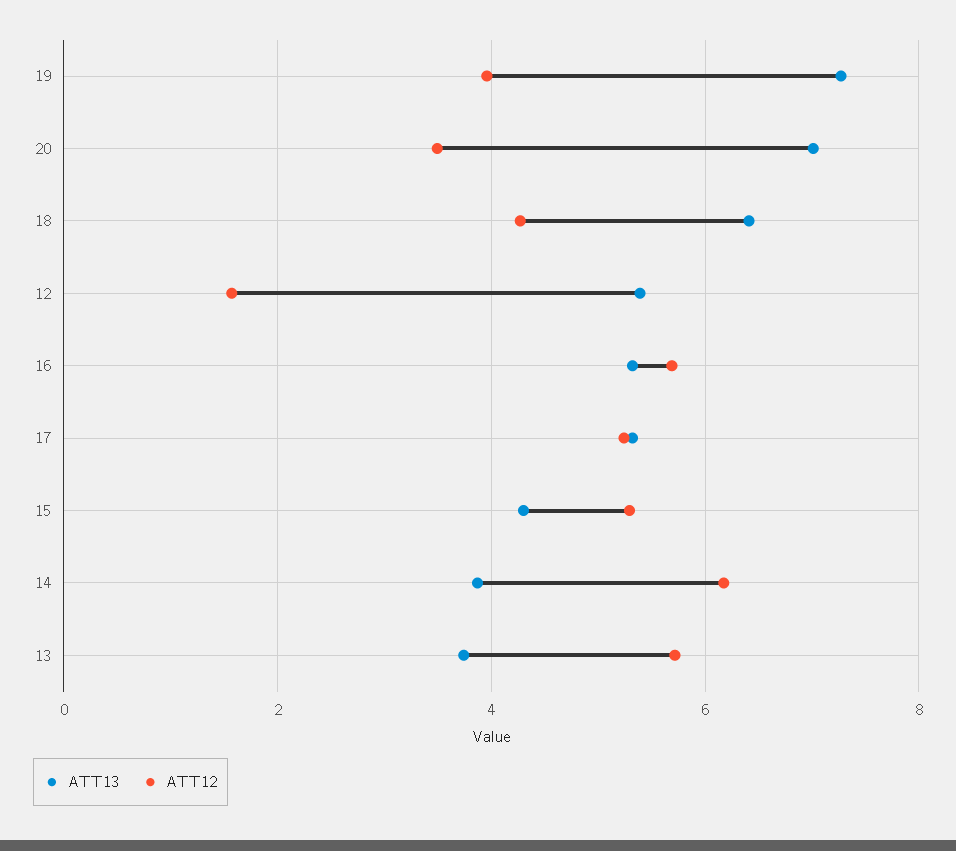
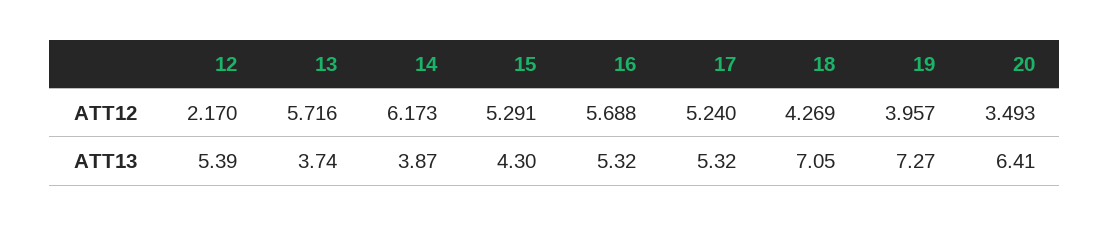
ATT13, 20: 7 -> 6.41
ATT13, 18: 6.4 -> 7.05
ATT12, 12: 1.6 -> 2.17

